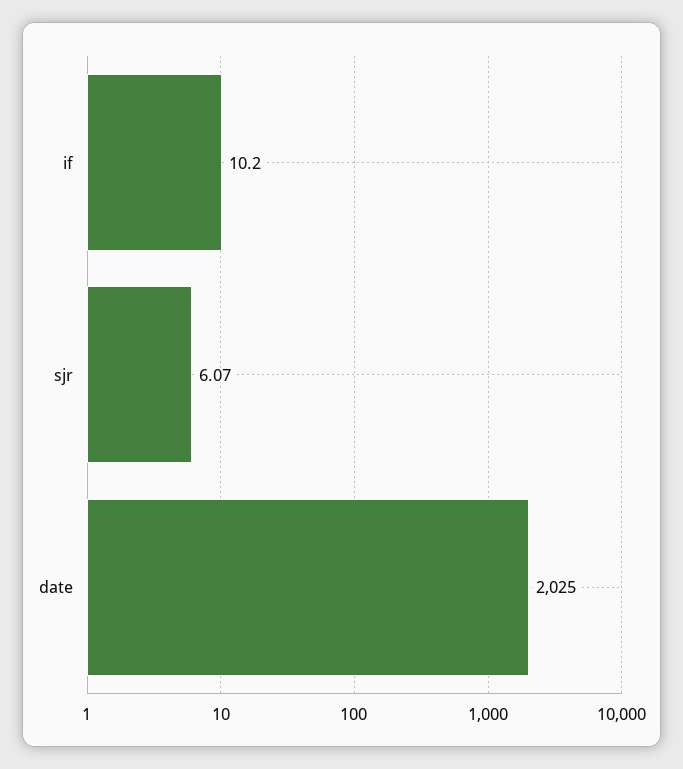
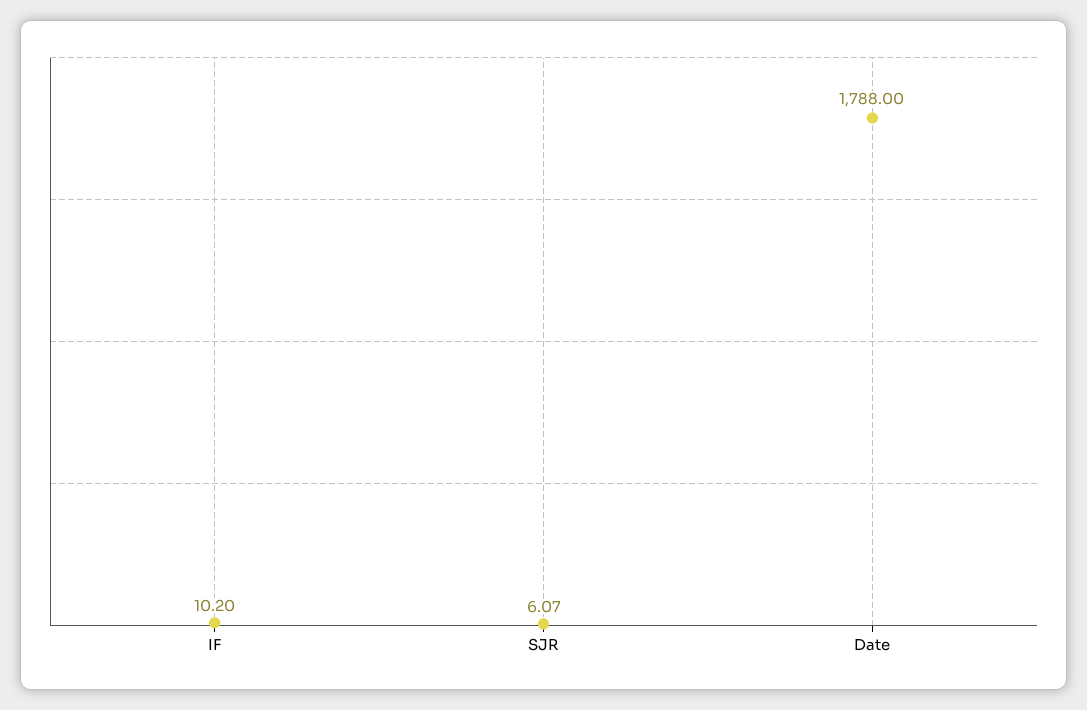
date: 2025 -> 1788

